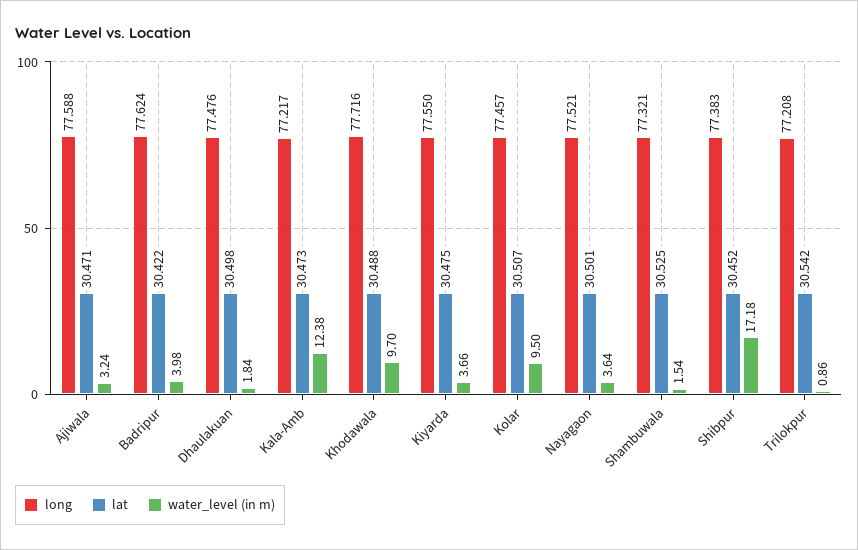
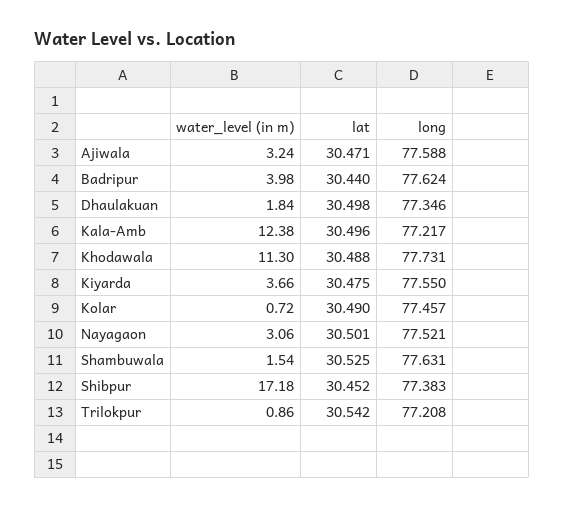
lat, Badripur: 30.422 -> 30.44
long, Dhaulakuan: 77.476 -> 77.346
lat, Kala-Amb: 30.473 -> 30.496
long, Khodawala: 77.716 -> 77.731
water_level (in m), Khodawala: 9.7 -> 11.3
lat, Kolar: 30.507 -> 30.49
water_level (in m), Kolar: 9.5 -> 0.72
water_level (in m), Nayagaon: 3.64 -> 3.06
long, Shambuwala: 77.321 -> 77.631

